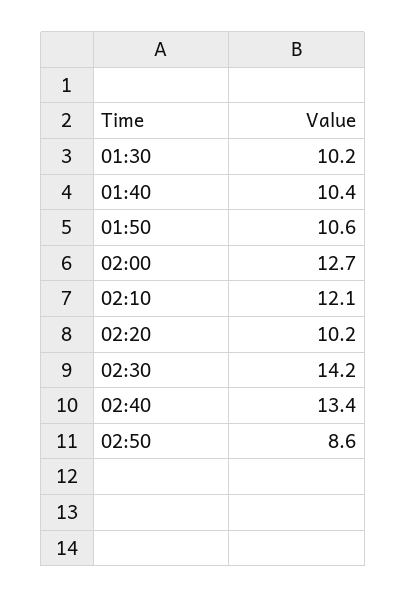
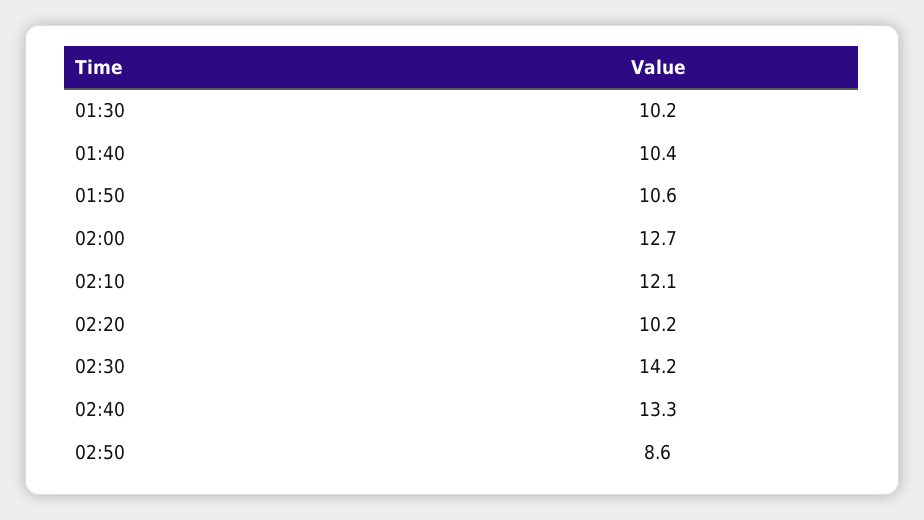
02:40: 13.4 -> 13.3

